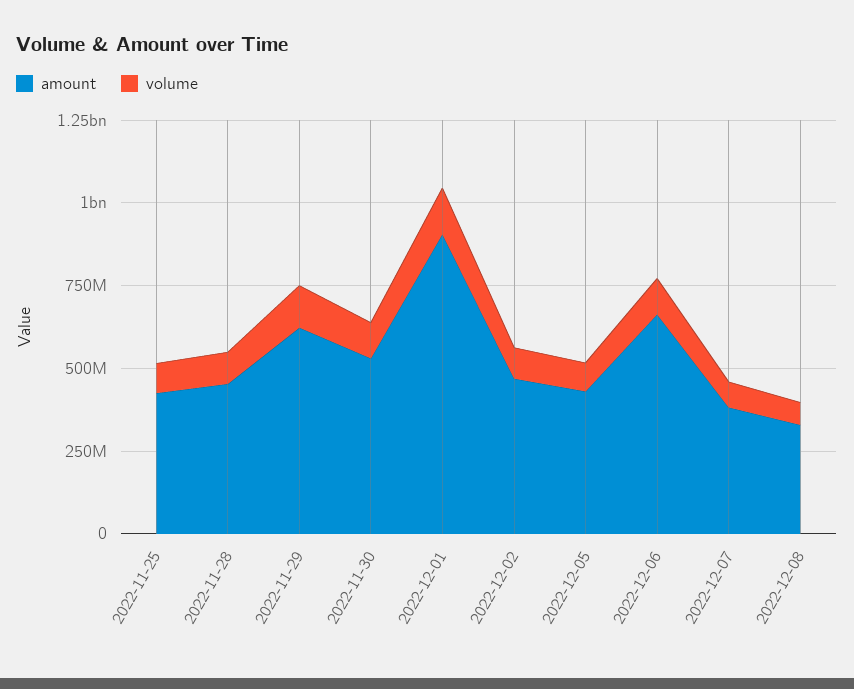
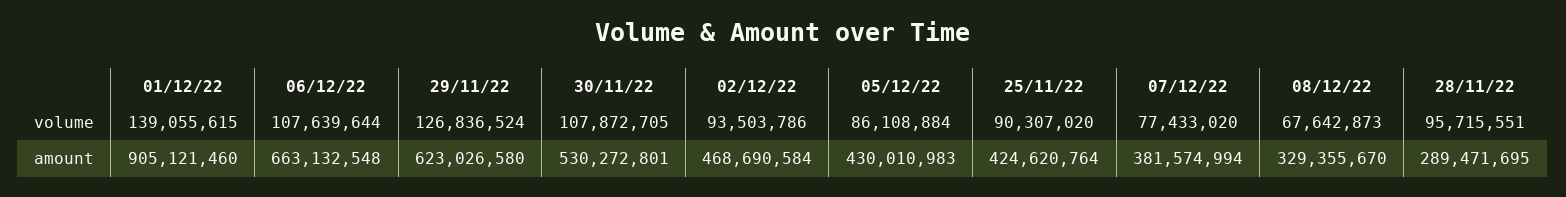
amount, 2022-11-28: 450000000 -> 289471695

